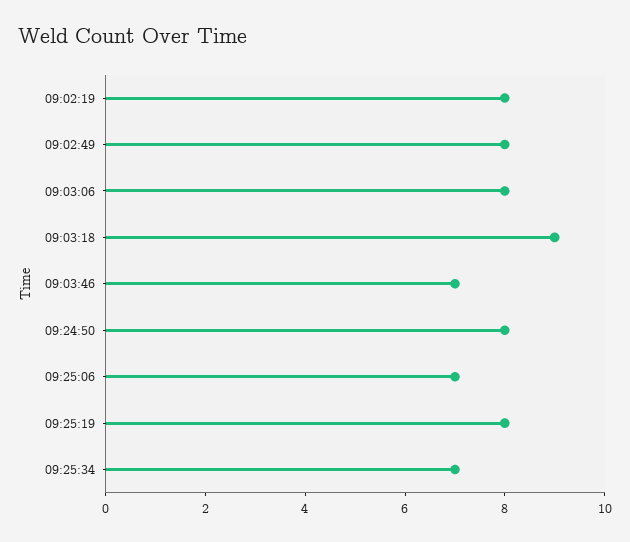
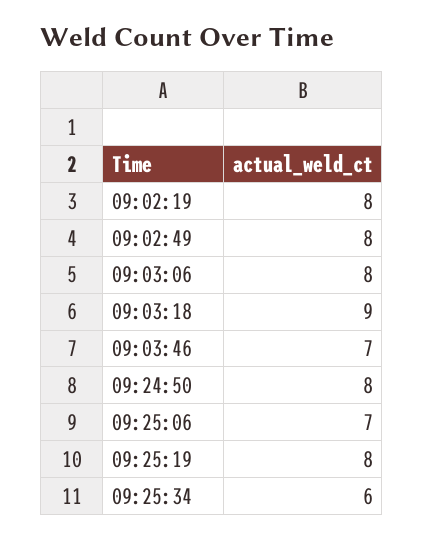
09:25:34: 7 -> 6

